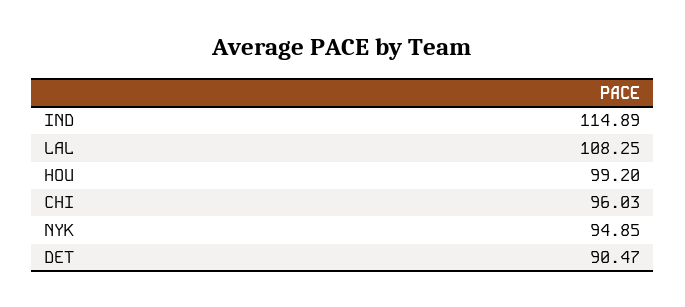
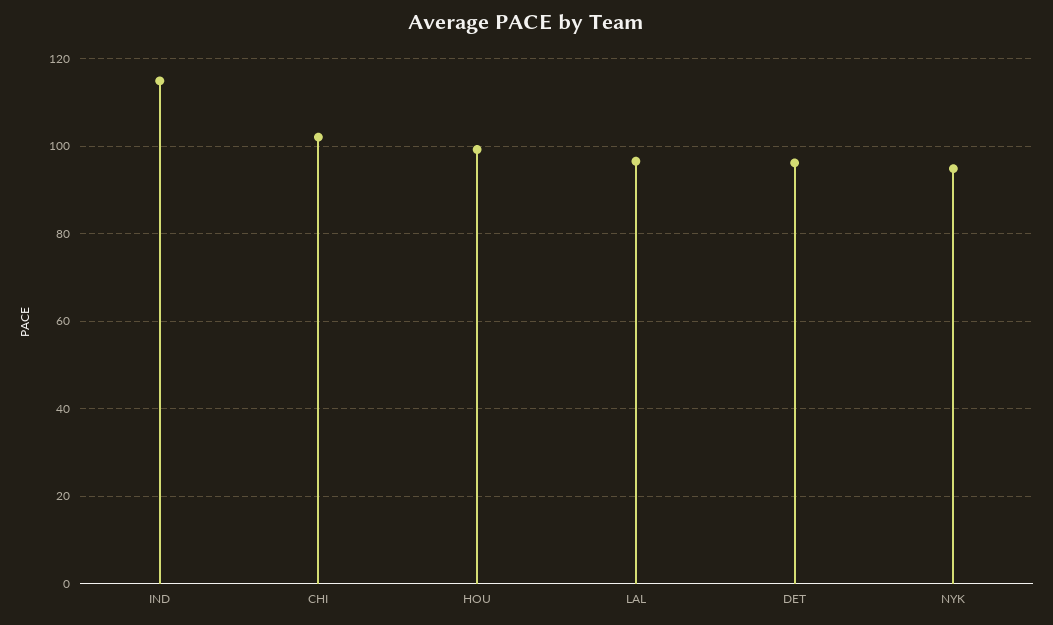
LAL: 108.25 -> 96
CHI: 96.03 -> 102
DET: 90.47 -> 96

